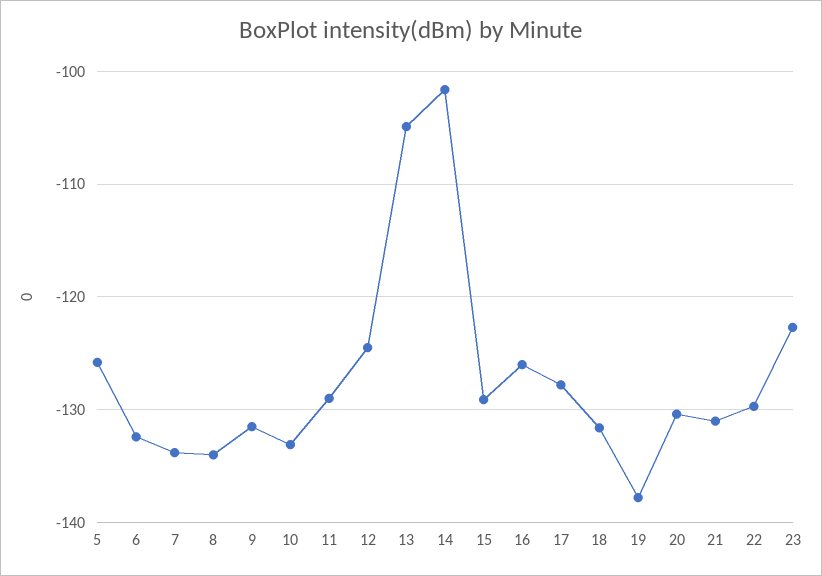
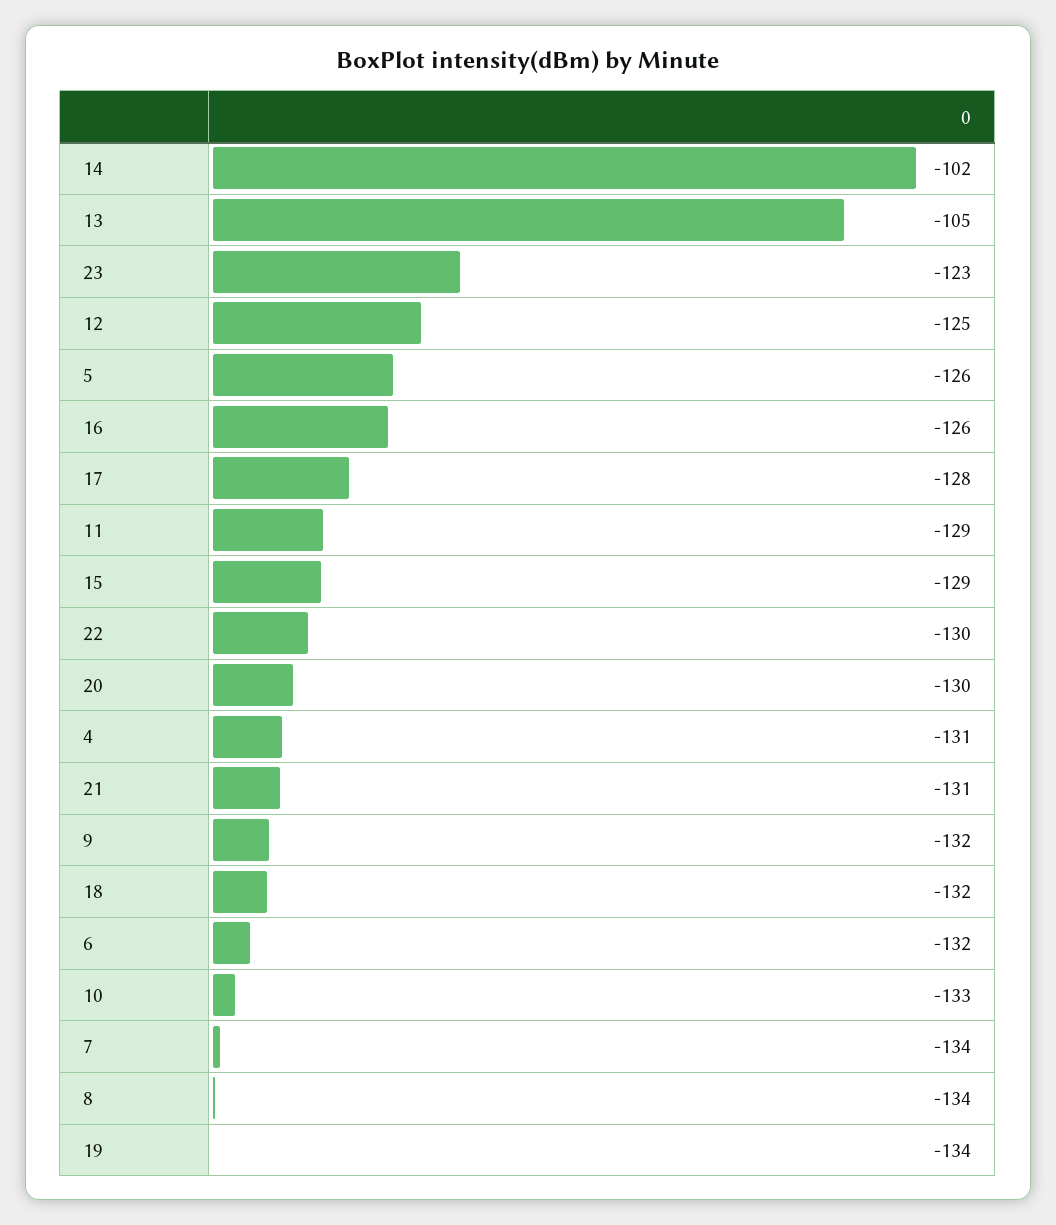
19: -138 -> -134
4: none -> -131

